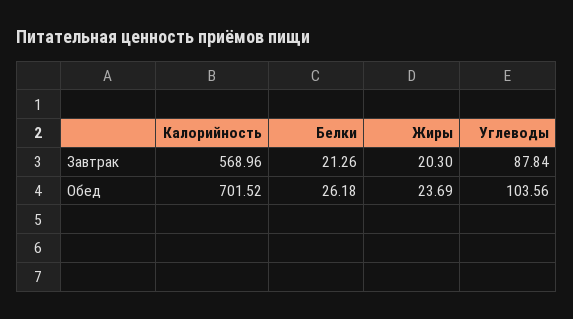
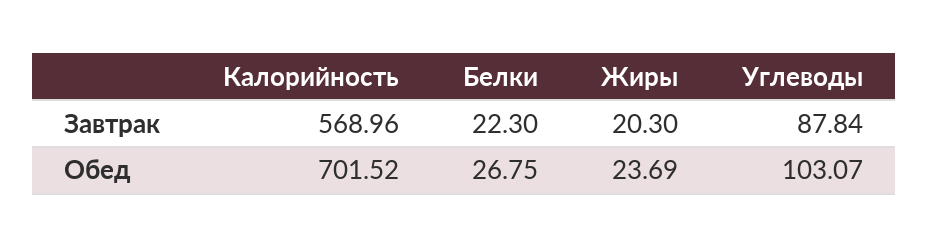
Белки, Завтрак: 21.26 -> 22.3
Белки, Обед: 26.18 -> 26.75
Углеводы, Обед: 103.56 -> 103.07

